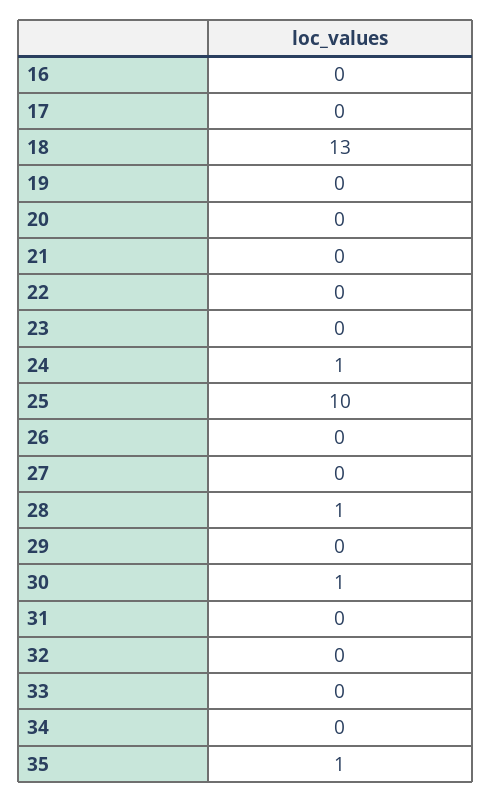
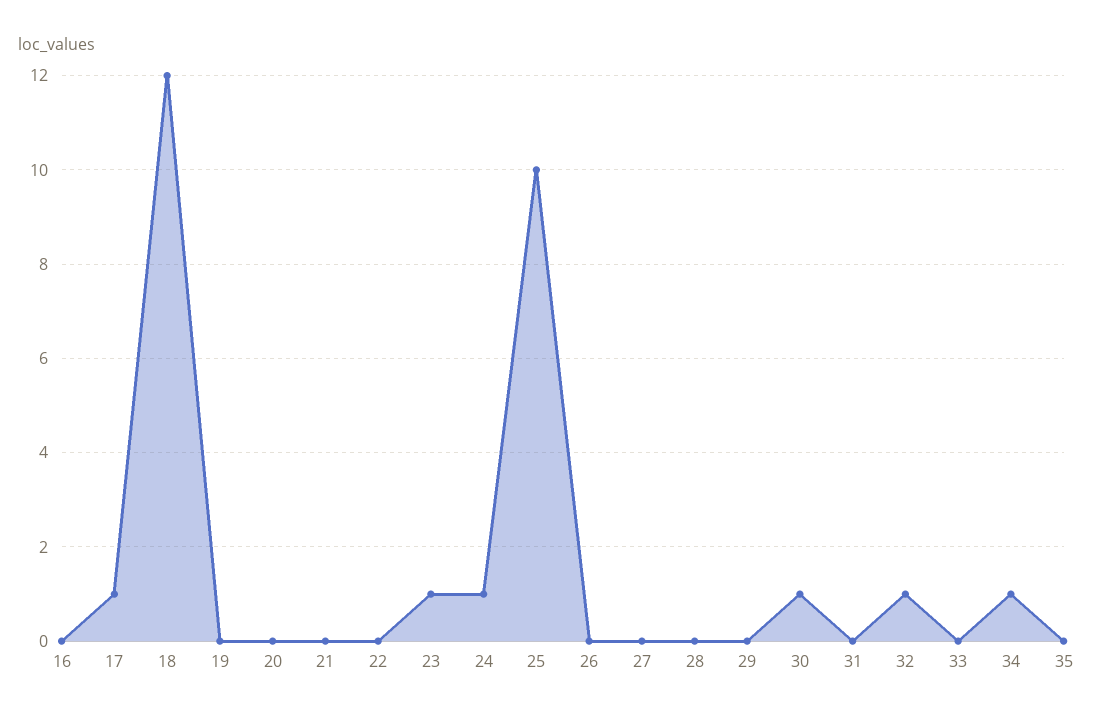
17: 0 -> 1
18: 13 -> 12
23: 0 -> 1
28: 1 -> 0
32: 0 -> 1
34: 0 -> 1
35: 1 -> 0

